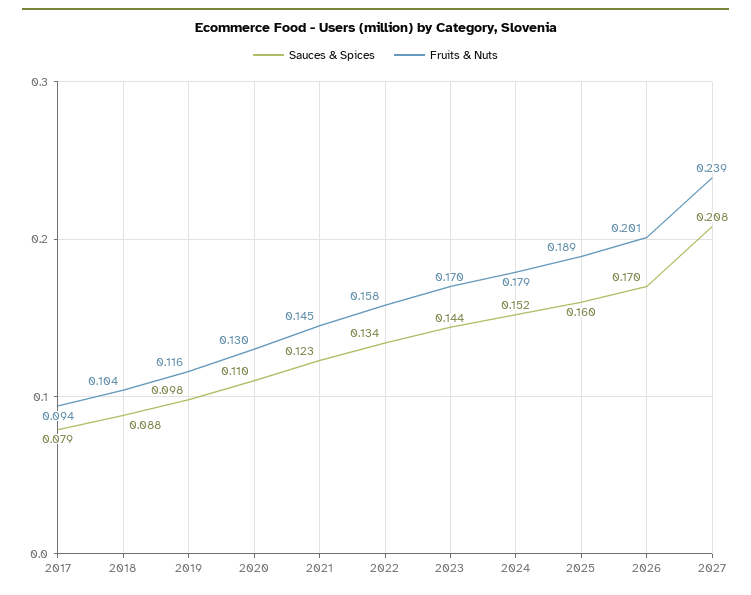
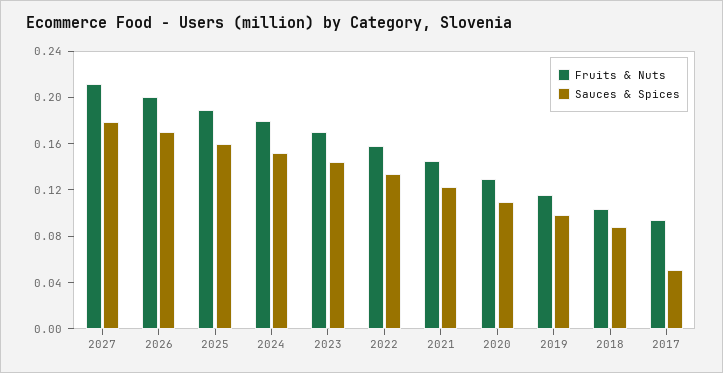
Sauces & Spices, 2017: 0.079 -> 0.05
Sauces & Spices, 2027: 0.208 -> 0.18
Fruits & Nuts, 2027: 0.239 -> 0.21

